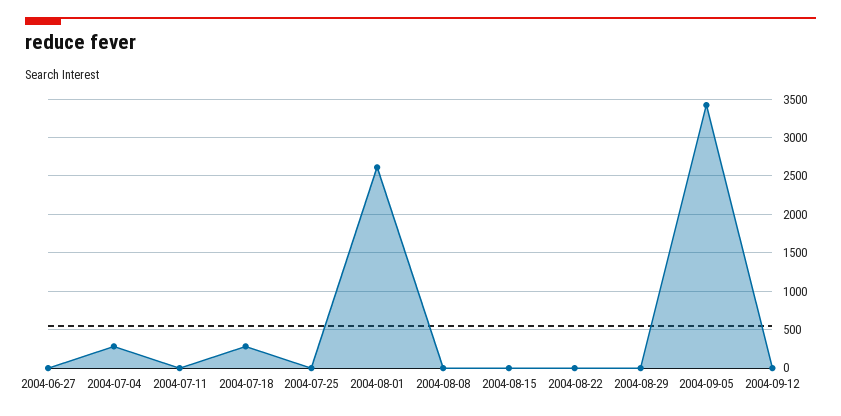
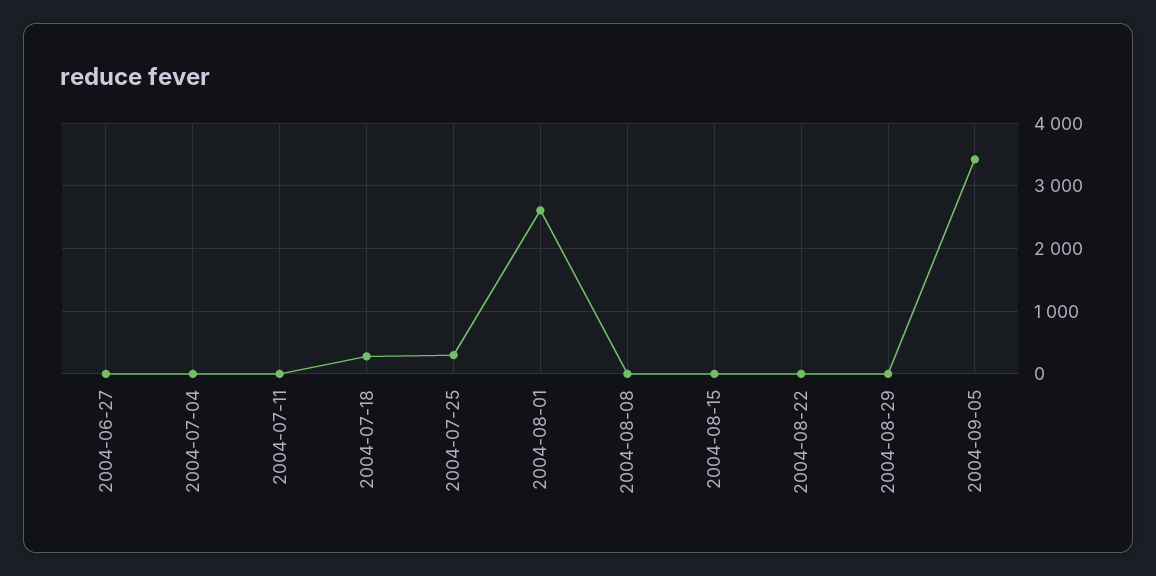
2004-07-04: 300 -> 0
2004-07-25: 0 -> 300
2004-09-12: 0 -> none

